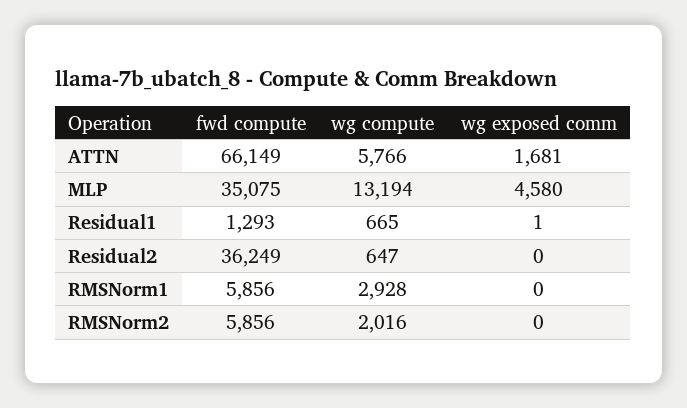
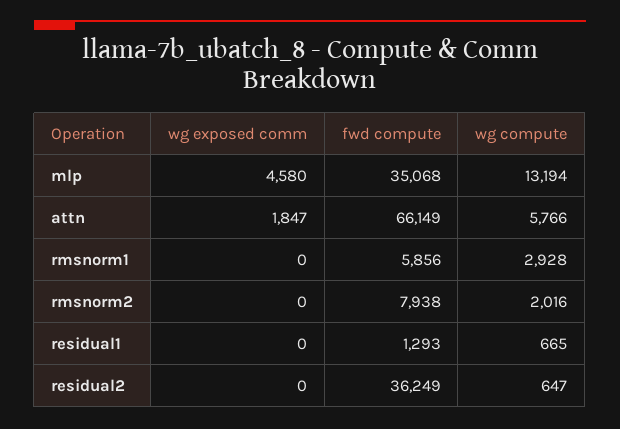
wg exposed comm, ATTN: 1681 -> 1847
fwd compute, MLP: 35075 -> 35068
wg exposed comm, Residual1: 1 -> 0
fwd compute, RMSNorm2: 5856 -> 7938

